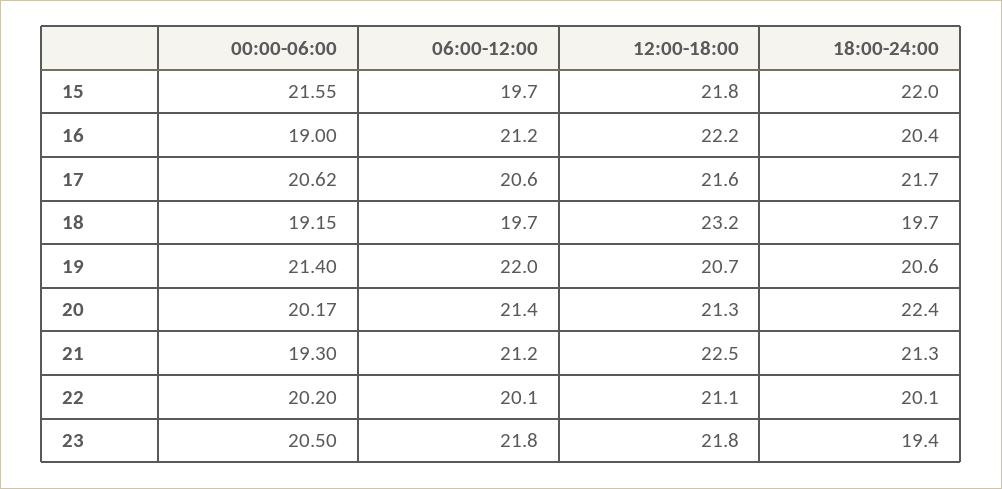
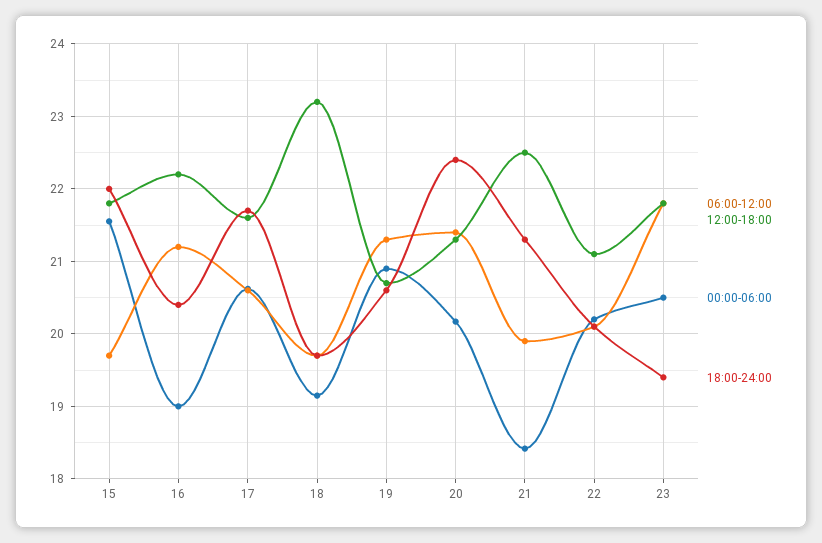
00:00-06:00, 19: 21.4 -> 20.9
06:00-12:00, 19: 22 -> 21.3
00:00-06:00, 21: 19.3 -> 18.4
06:00-12:00, 21: 21.2 -> 19.9

